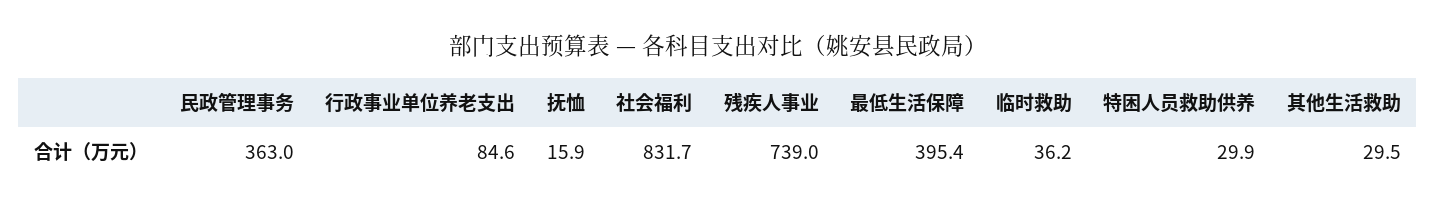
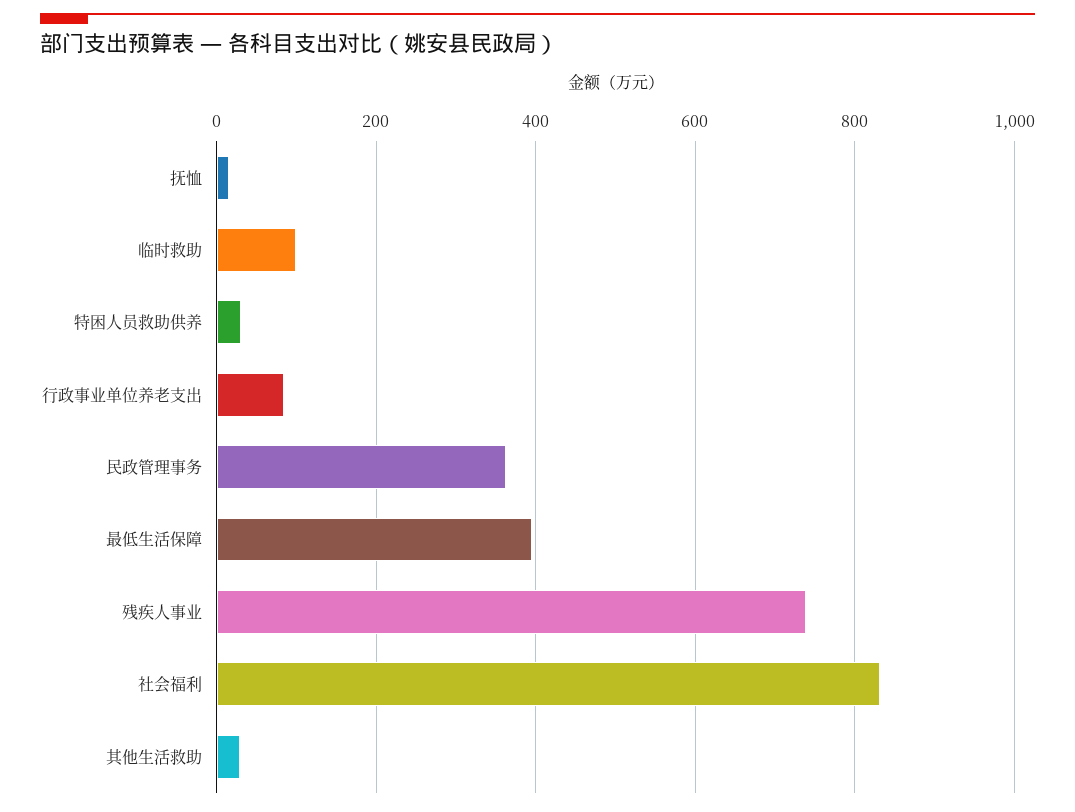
临时救助: 36.2 -> 100

